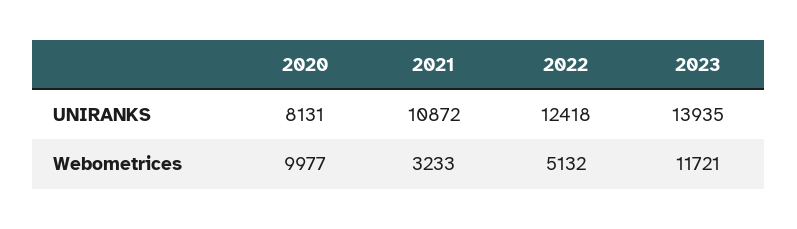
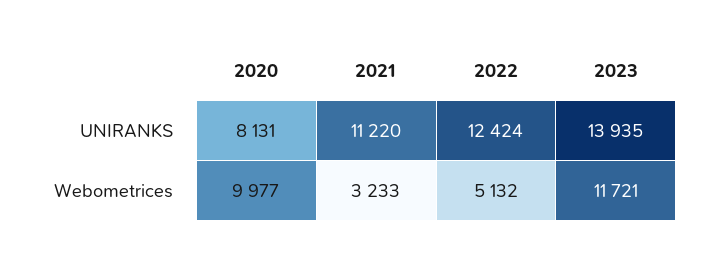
2021, UNIRANKS: 10872 -> 11220
2022, UNIRANKS: 12418 -> 12424

